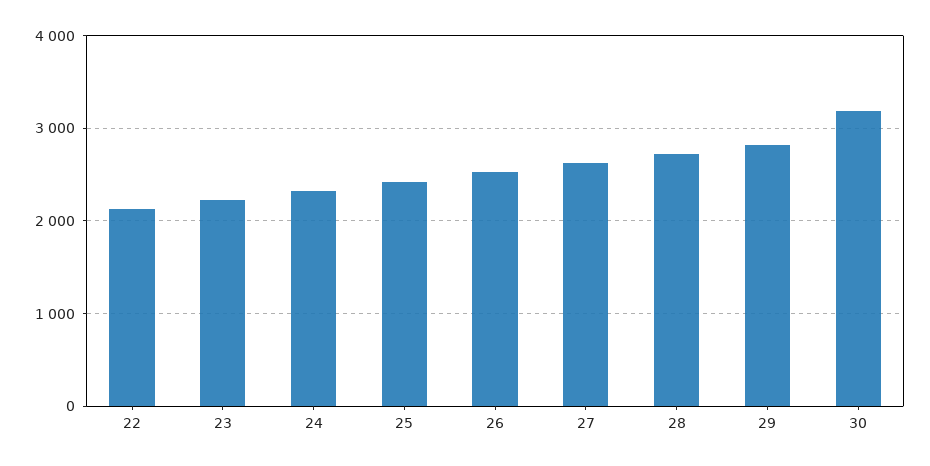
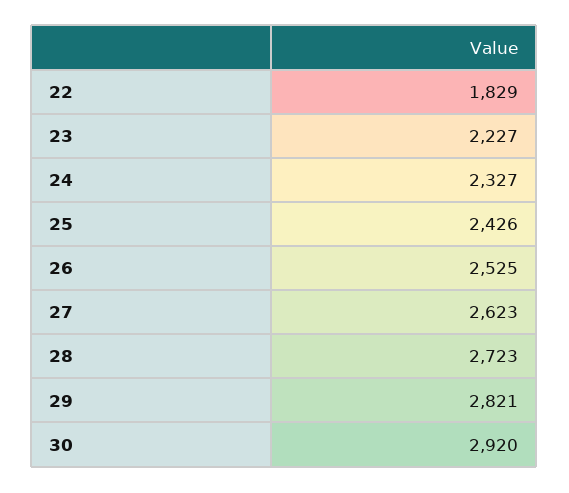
22: 2100 -> 1829
30: 3200 -> 2920

